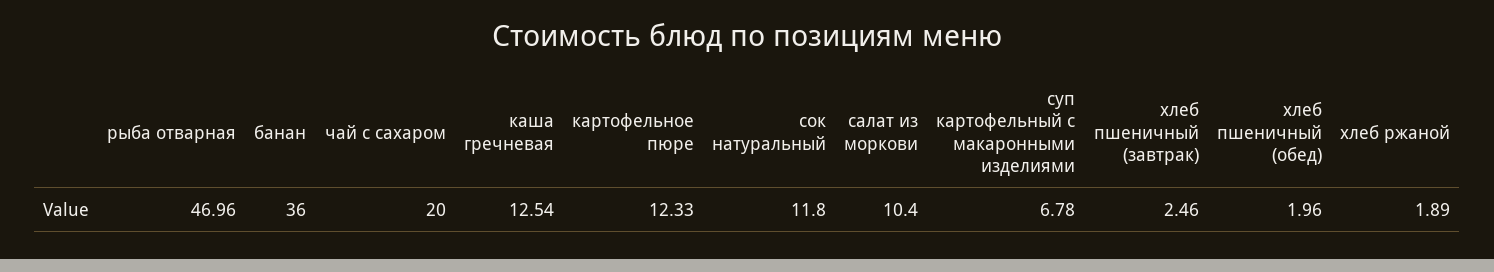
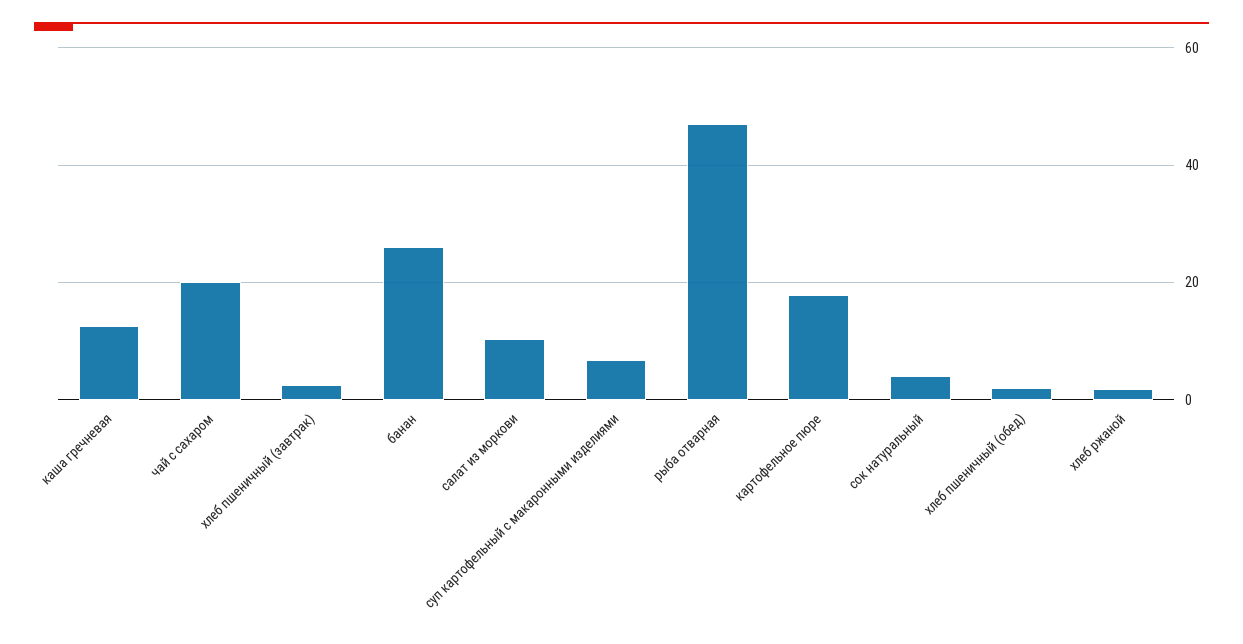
банан: 36 -> 26
картофельное пюре: 12.33 -> 18
сок натуральный: 11.8 -> 4

